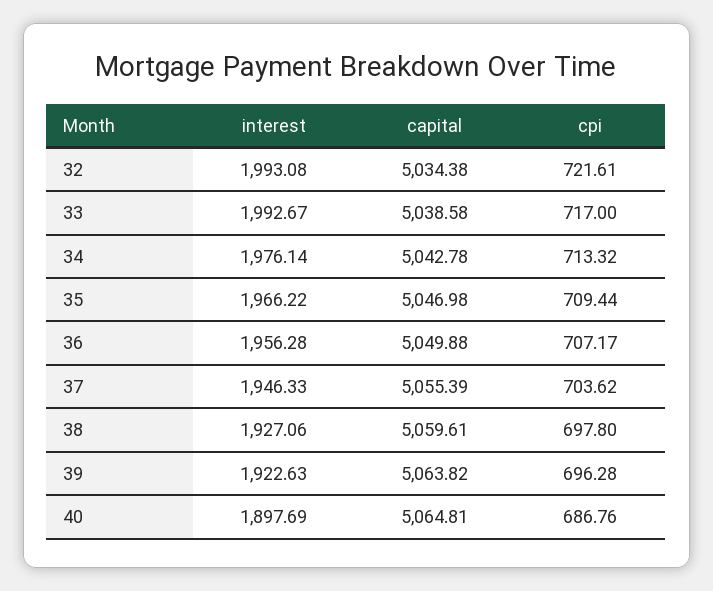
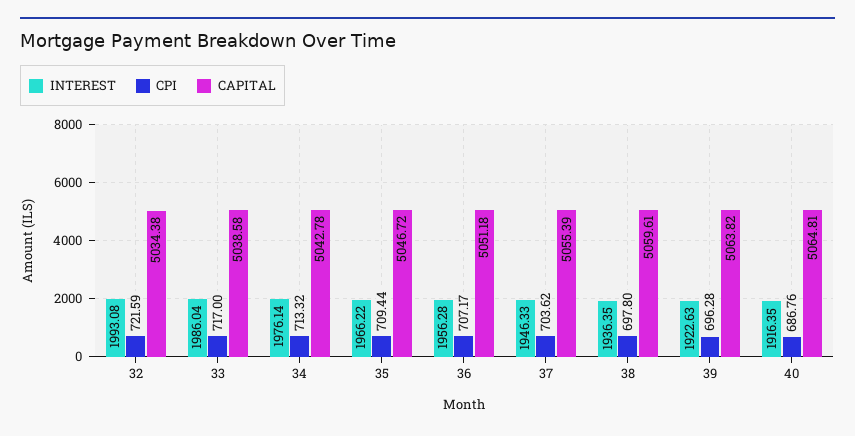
cpi, 32: 721.61 -> 721.59
interest, 33: 1992.67 -> 1986.04
capital, 35: 5046.98 -> 5046.72
capital, 36: 5049.88 -> 5051.18
interest, 38: 1927.06 -> 1936.35
interest, 40: 1897.69 -> 1916.35

